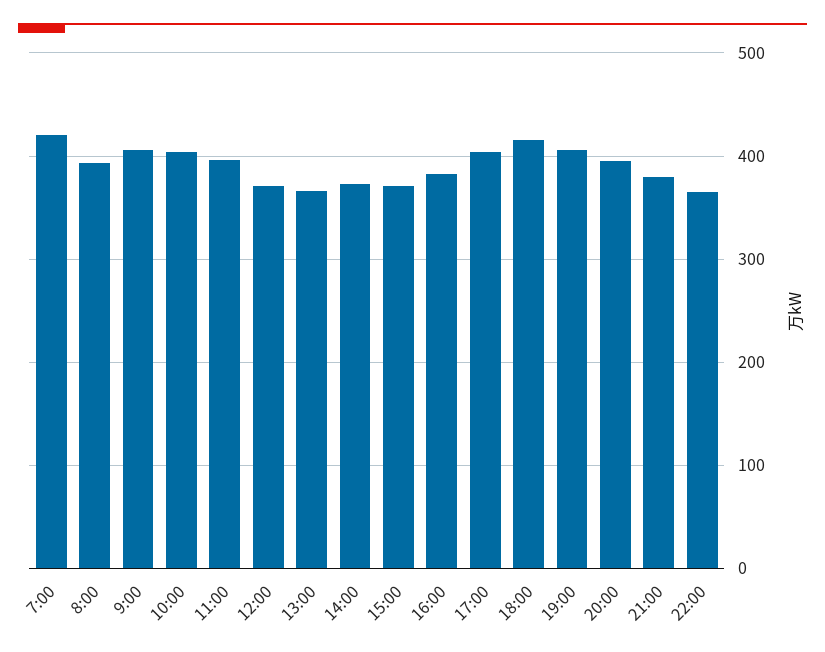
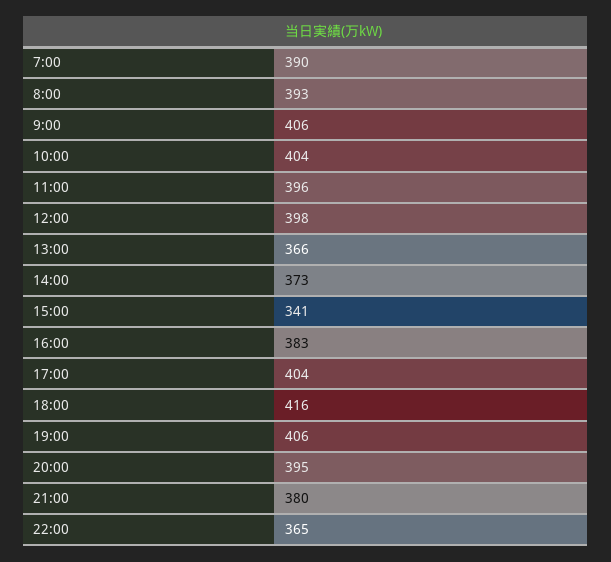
7:00: 420 -> 390
12:00: 370 -> 398
15:00: 370 -> 341

